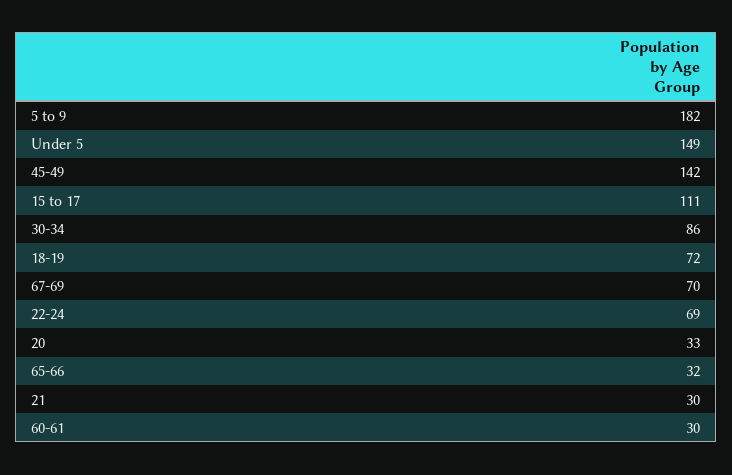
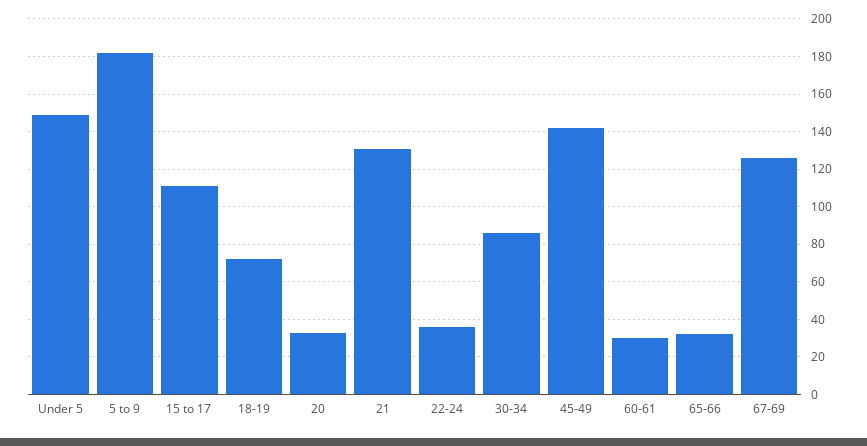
67-69: 70 -> 125
22-24: 69 -> 35
21: 30 -> 130

